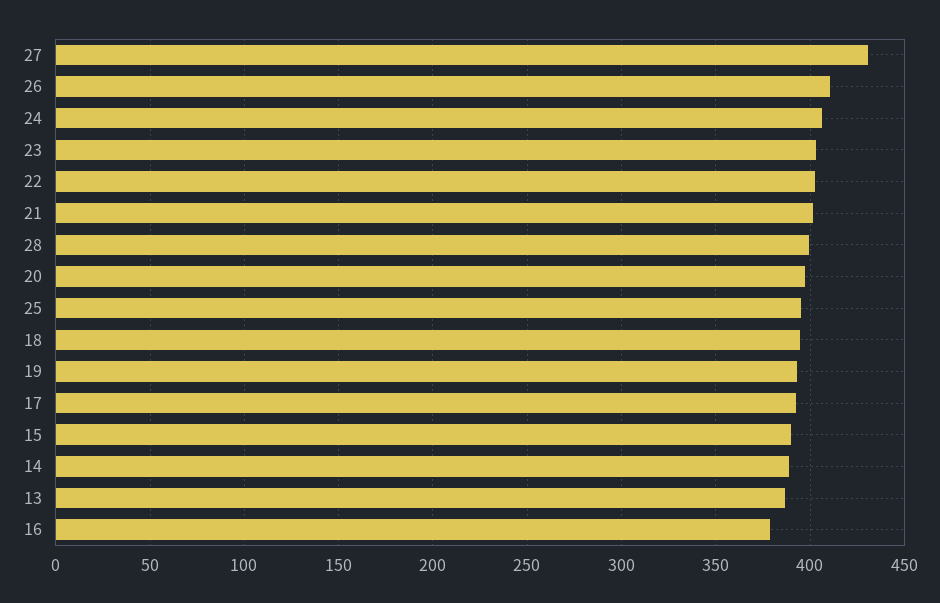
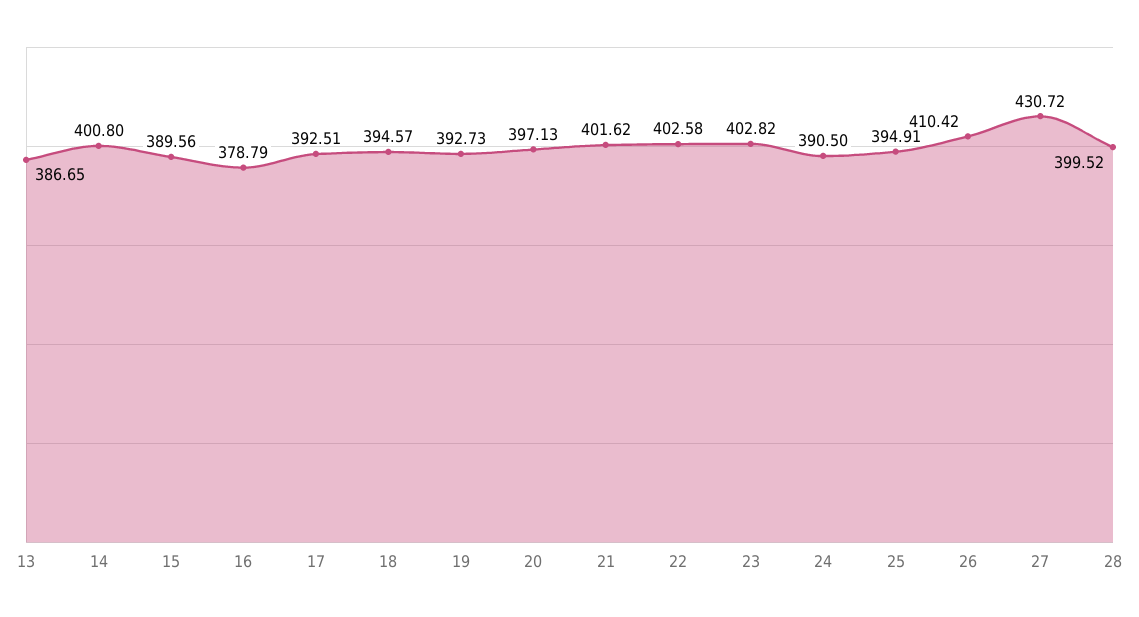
24: 405 -> 390.5
14: 390 -> 400.8

